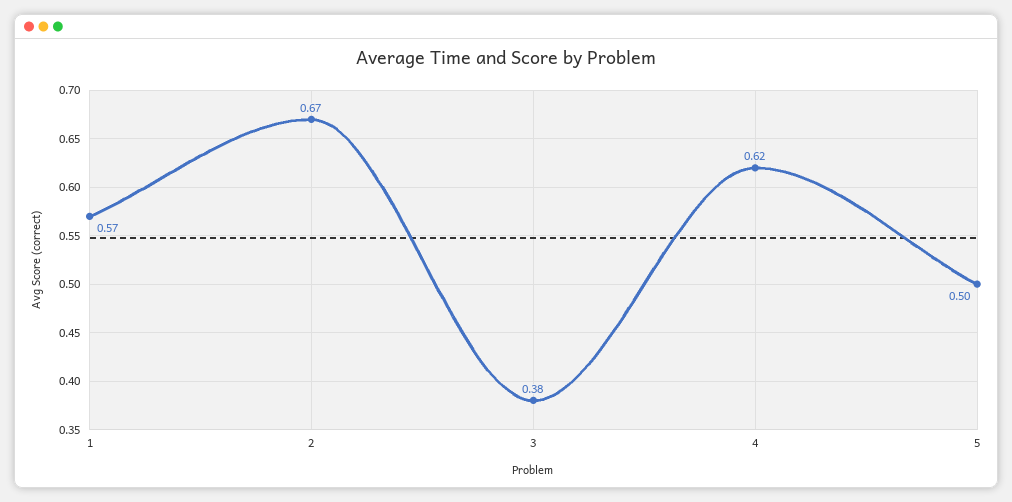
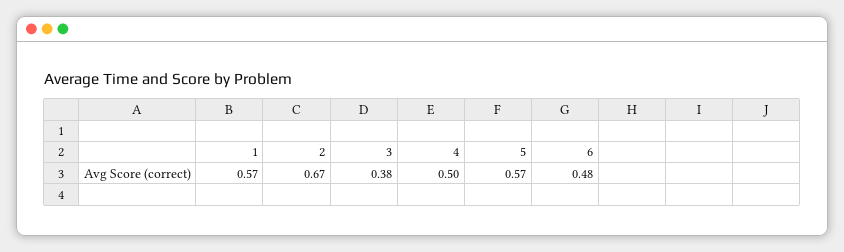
4: 0.62 -> 0.5
5: 0.5 -> 0.57
6: none -> 0.48

